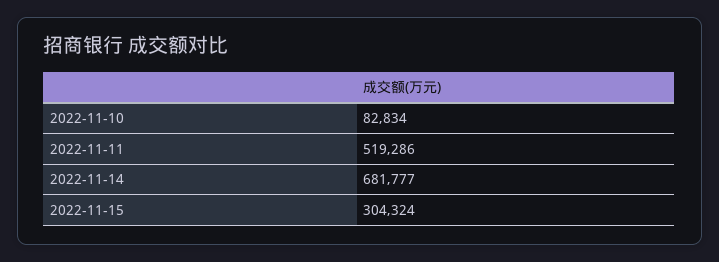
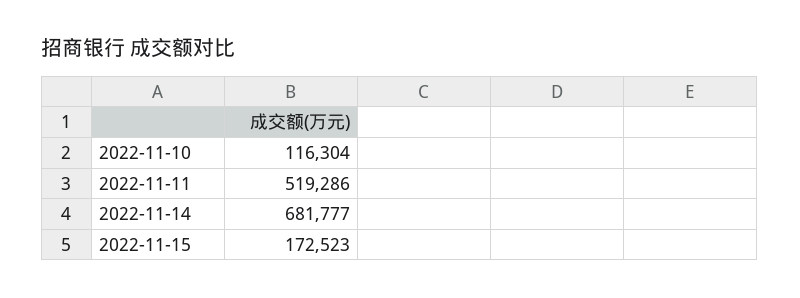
2022-11-10: 82834 -> 116304
2022-11-15: 304324 -> 172523

